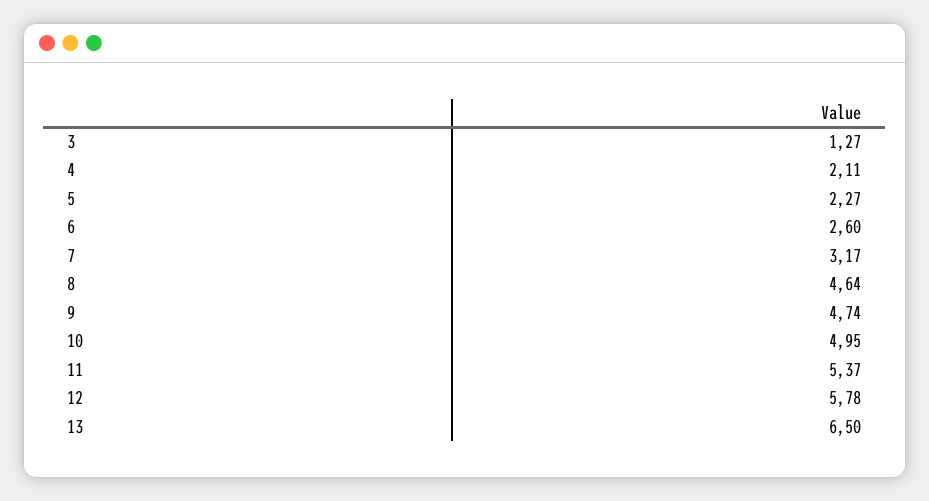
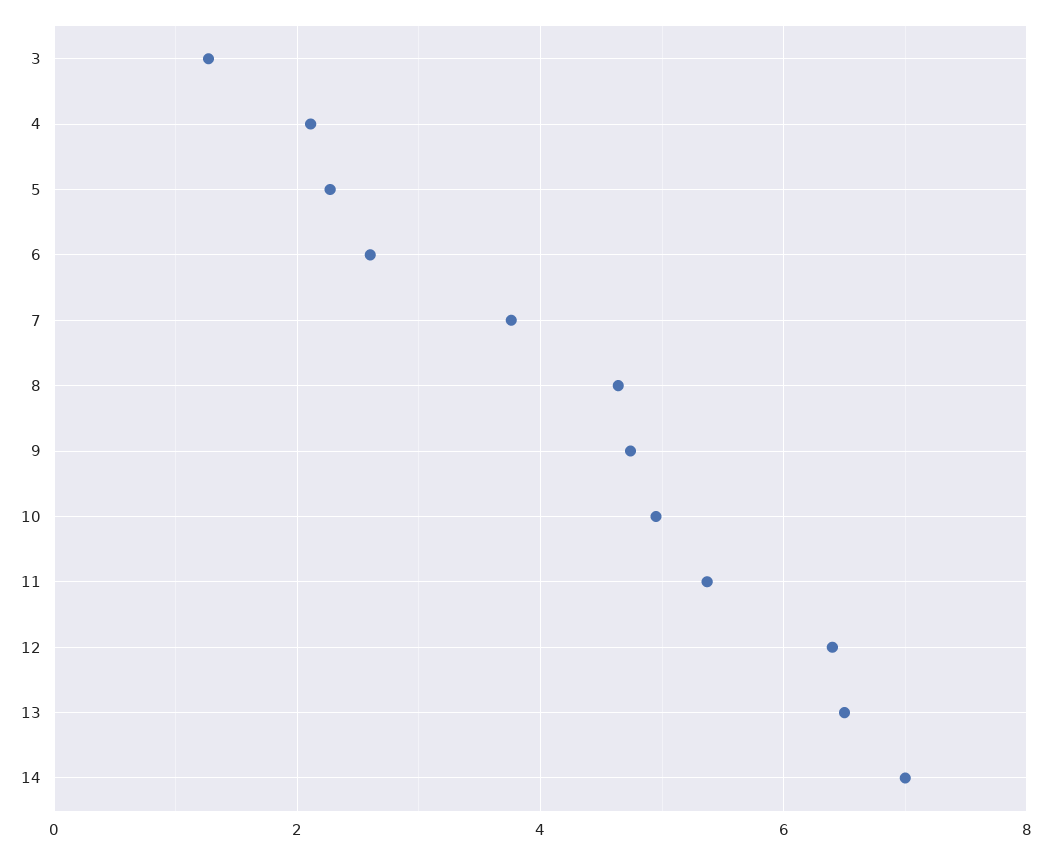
7: 3.17 -> 3.8
12: 5.78 -> 6.4
14: none -> 7

